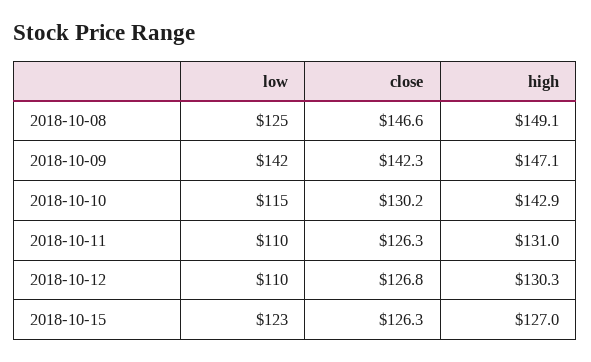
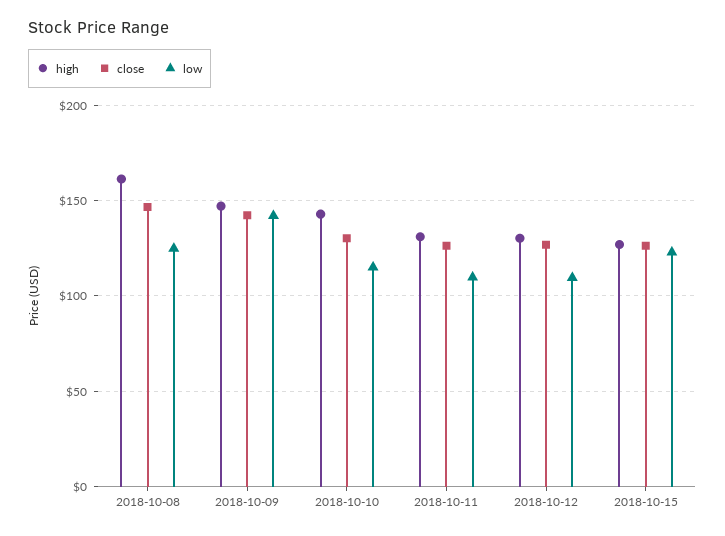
high, 2018-10-08: 149.1 -> 160

